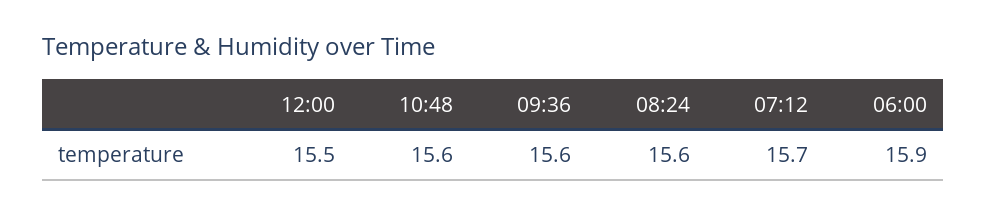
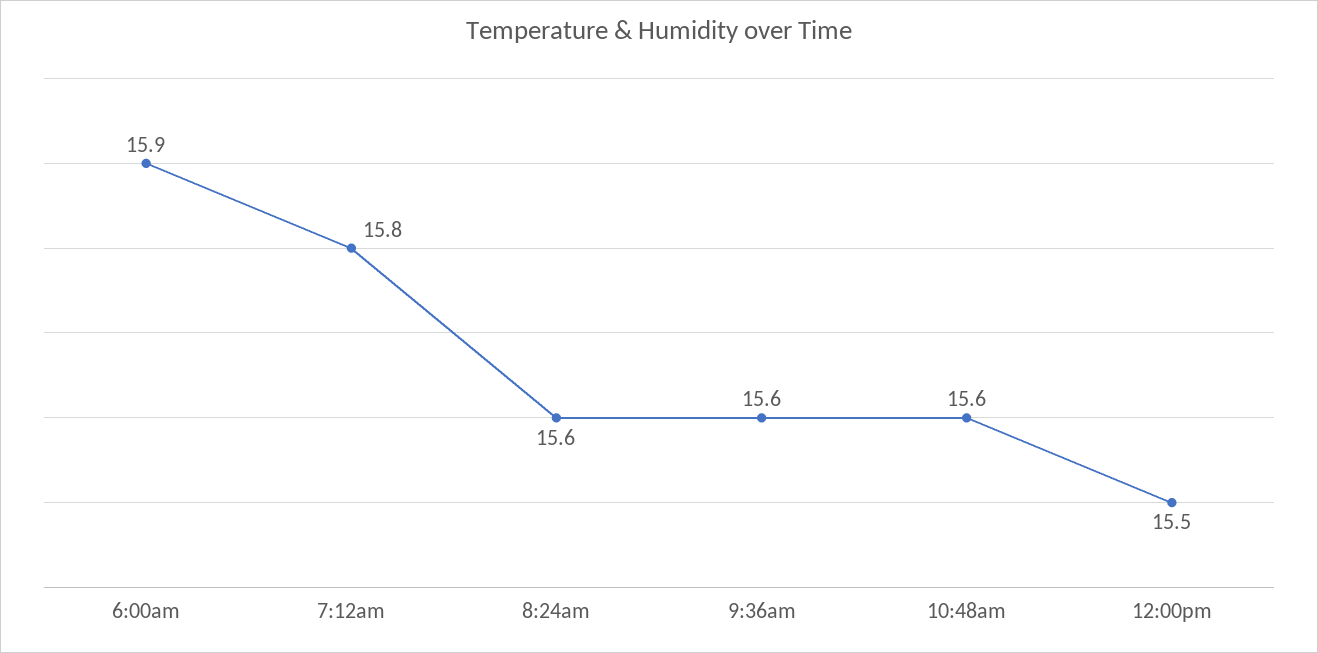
07:12: 15.7 -> 15.8

